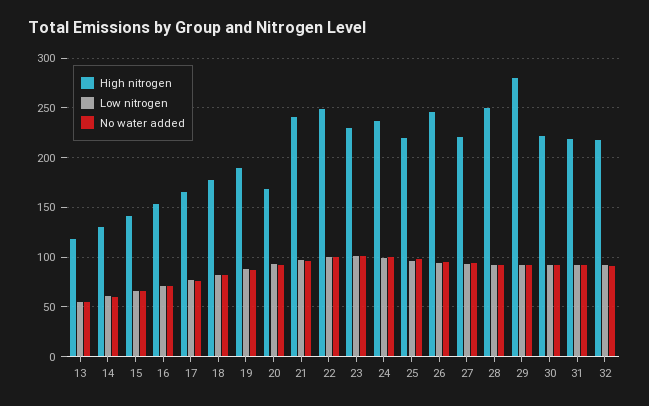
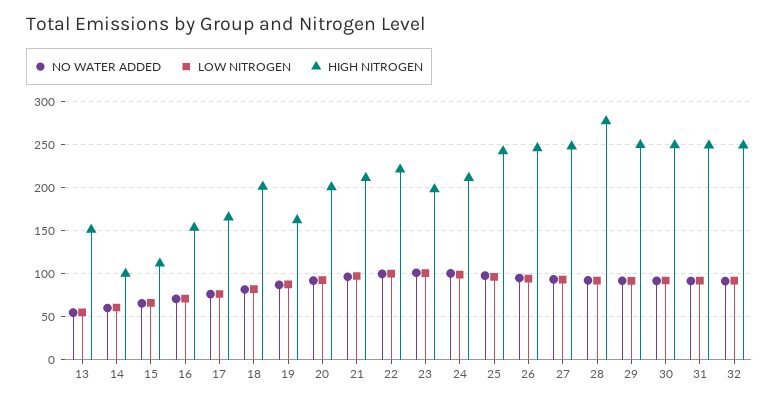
High nitrogen, 13: 120 -> 150
High nitrogen, 14: 130 -> 100
High nitrogen, 15: 140 -> 110
High nitrogen, 18: 180 -> 200
High nitrogen, 19: 190 -> 160
High nitrogen, 20: 170 -> 200
High nitrogen, 21: 240 -> 210
High nitrogen, 22: 250 -> 220
High nitrogen, 23: 230 -> 200
High nitrogen, 24: 240 -> 210
High nitrogen, 25: 220 -> 240
High nitrogen, 27: 220 -> 250
High nitrogen, 28: 250 -> 280
High nitrogen, 29: 280 -> 250
High nitrogen, 30: 220 -> 250
High nitrogen, 31: 220 -> 250
High nitrogen, 32: 220 -> 250

